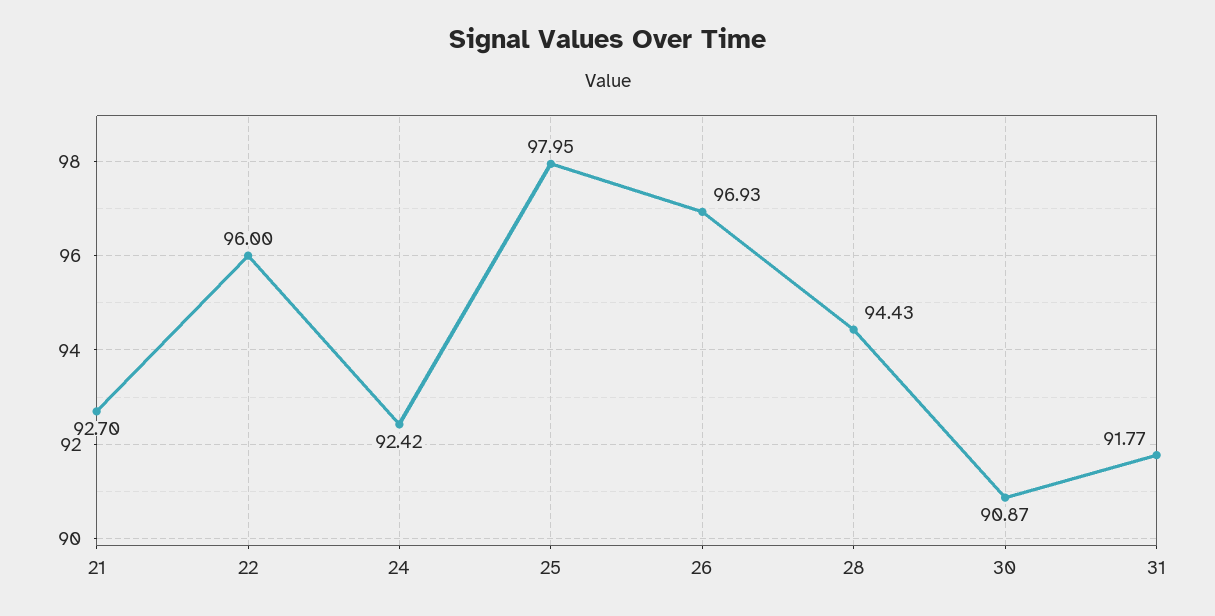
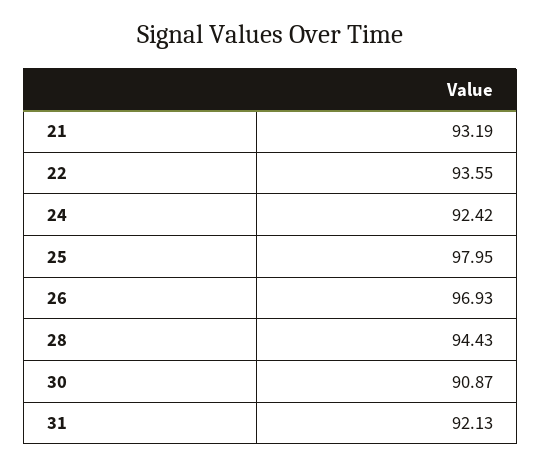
21: 92.7 -> 93.19
22: 96 -> 93.55
31: 91.77 -> 92.13

